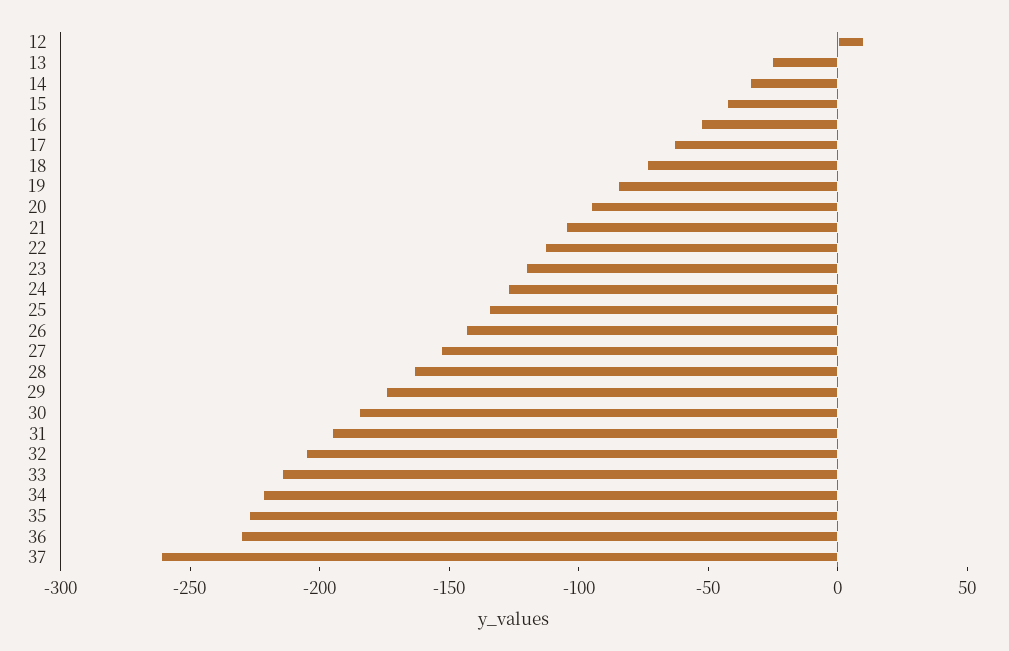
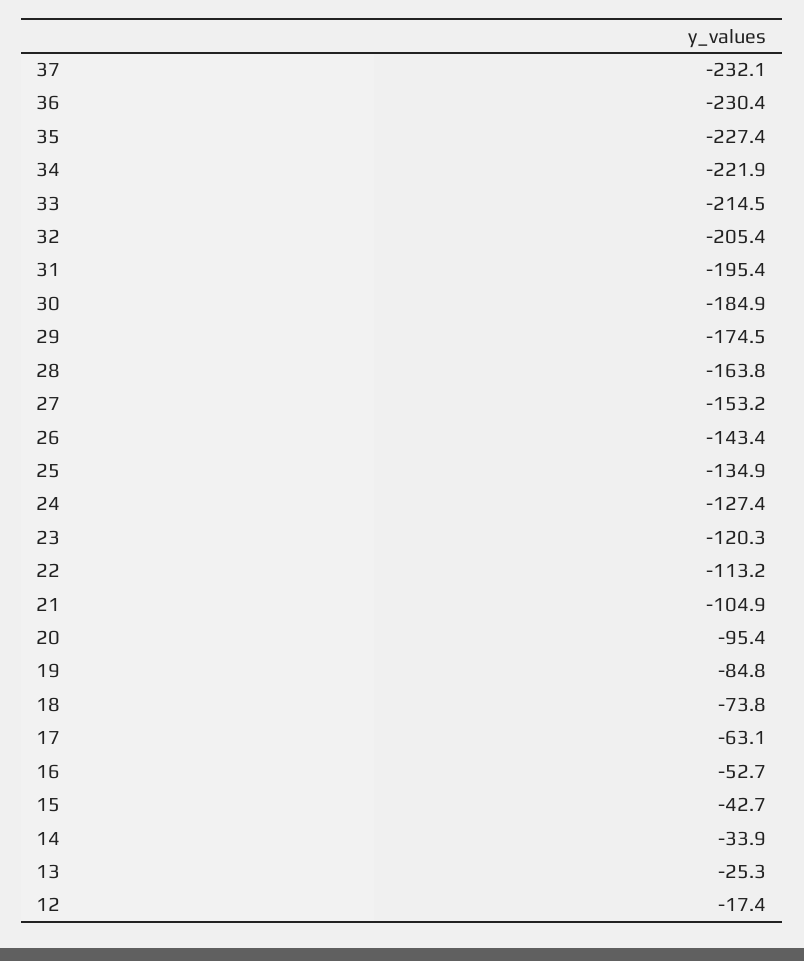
12: 10 -> -17.4
37: -260 -> -232.1

